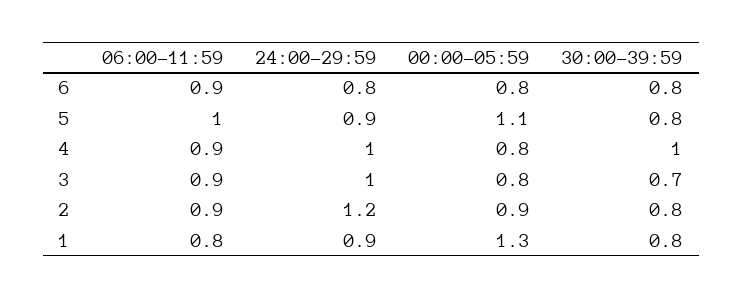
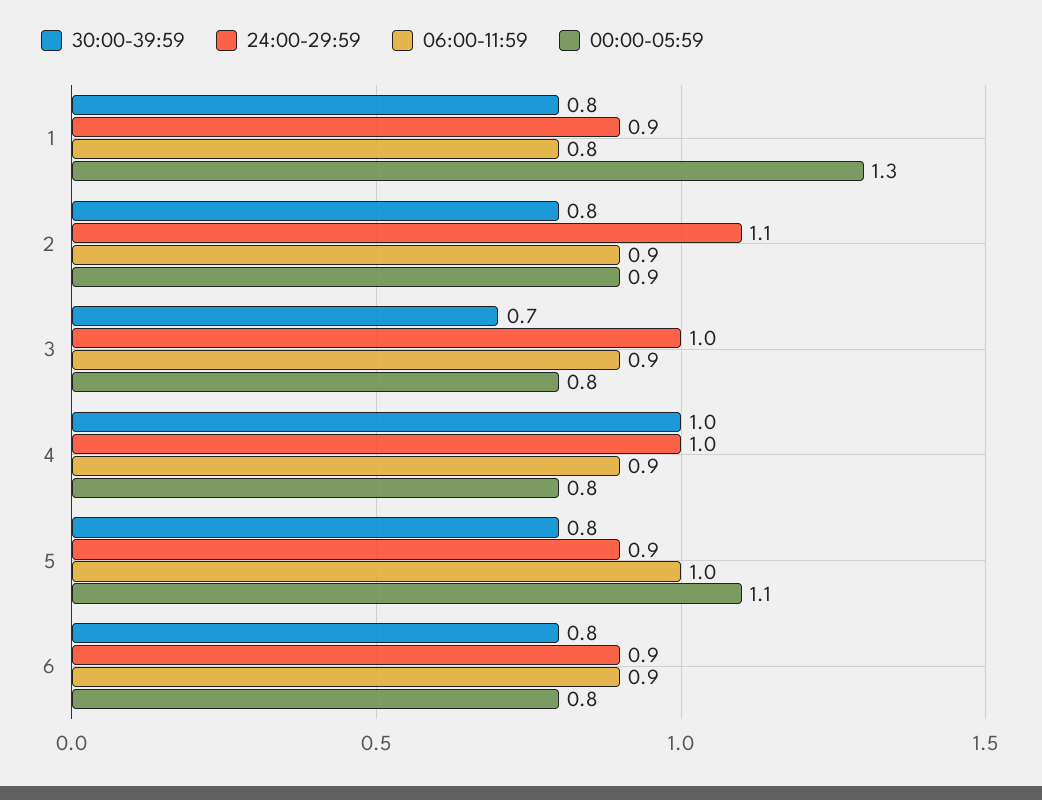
24:00-29:59, 6: 0.8 -> 0.9
24:00-29:59, 2: 1.2 -> 1.1

